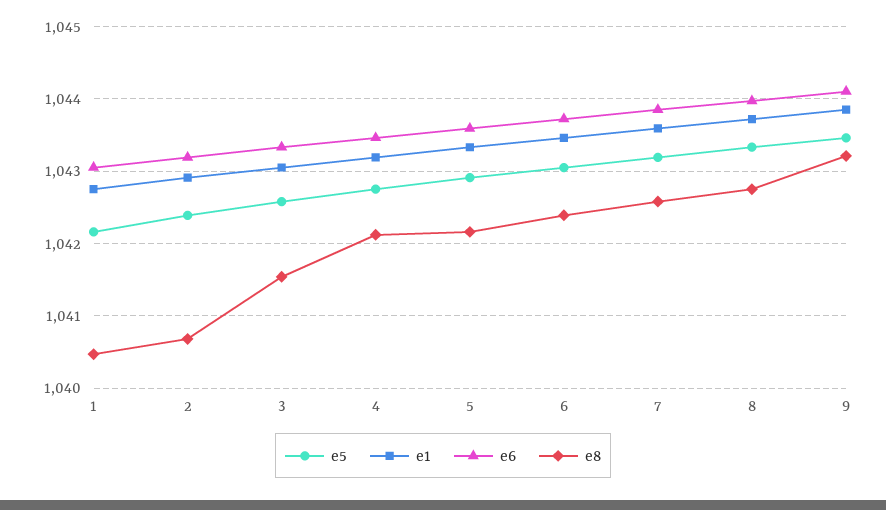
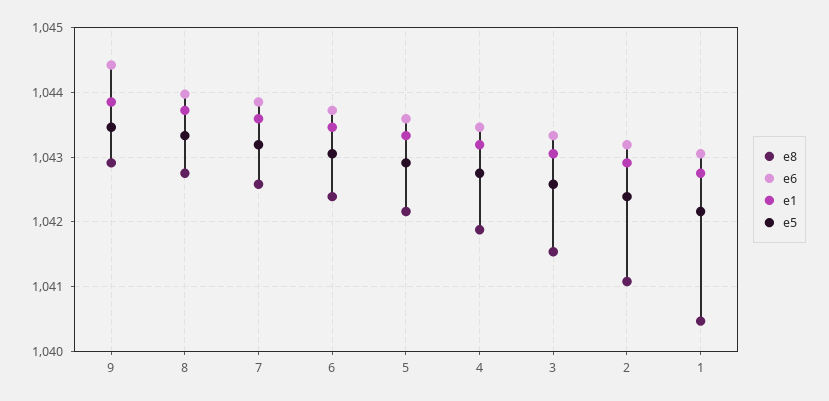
e8, 2: 1040.7 -> 1041.1
e8, 4: 1042.1 -> 1041.9
e6, 9: 1044.1 -> 1044.4
e8, 9: 1043.2 -> 1042.9

